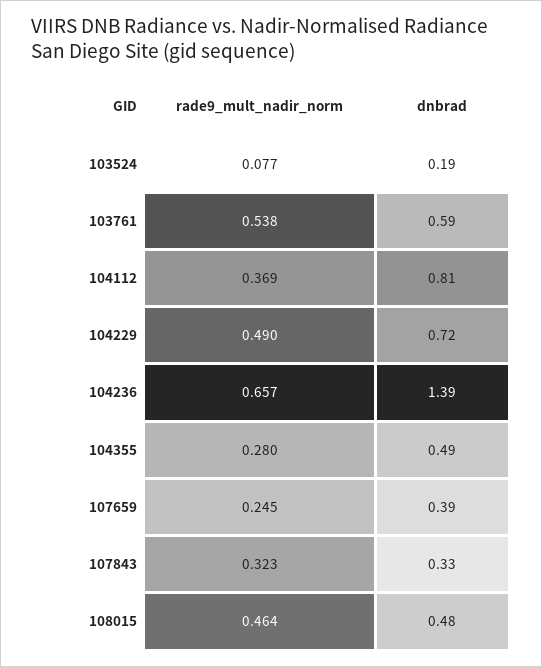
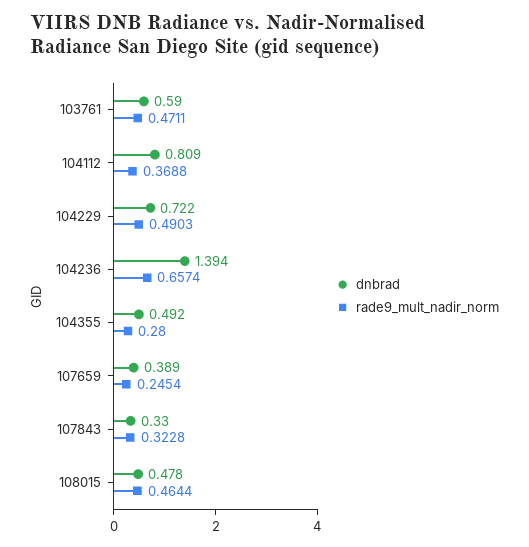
rade9_mult_nadir_norm, 103524: 0.077 -> none
dnbrad, 103524: 0.19 -> none
rade9_mult_nadir_norm, 103761: 0.538 -> 0.4711

